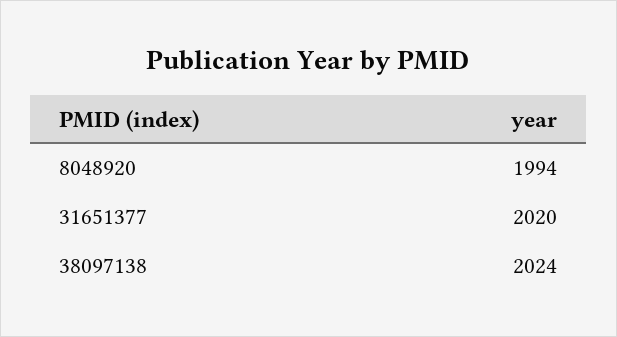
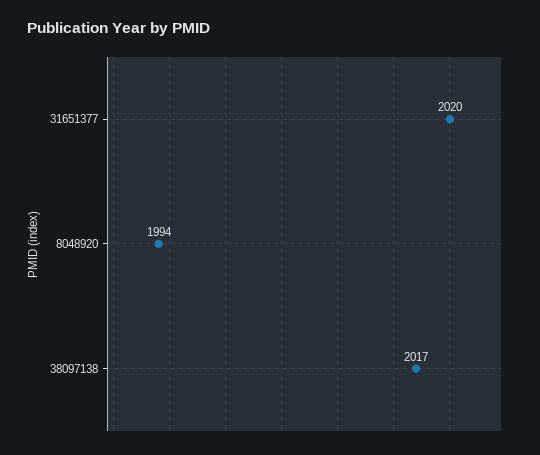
38097138: 2024 -> 2017

